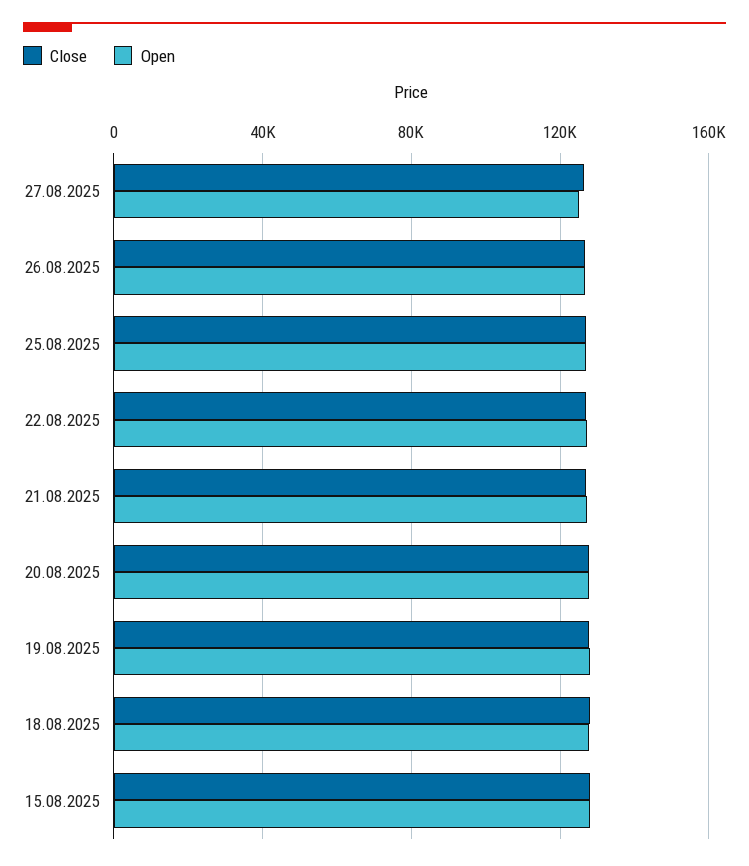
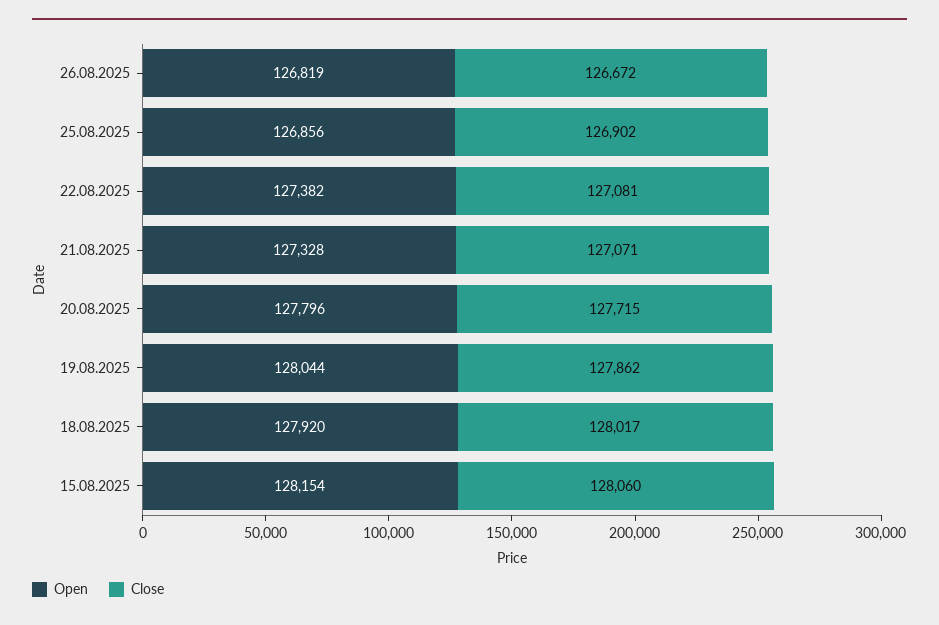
Close, 27.08.2025: 125000 -> none
Open, 27.08.2025: 125000 -> none

